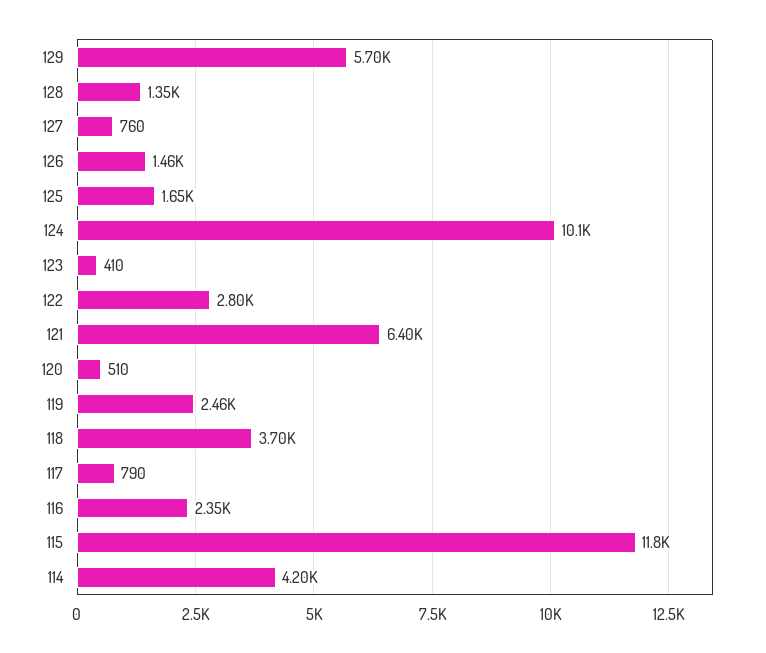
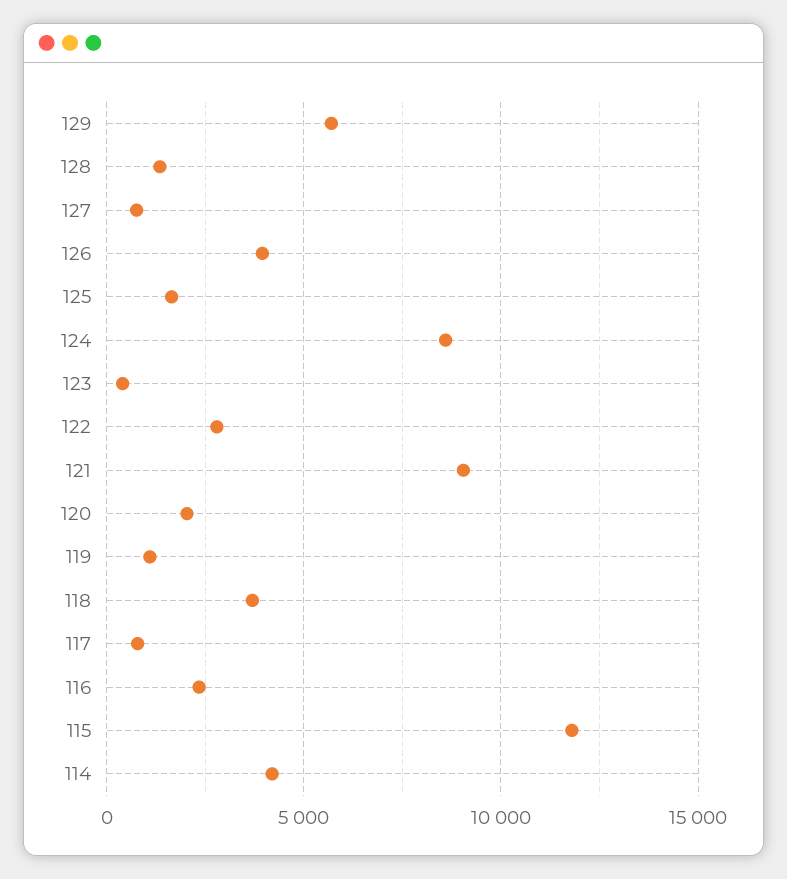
126: 1460 -> 4000
124: 10100 -> 8500
121: 6400 -> 9000
120: 510 -> 2000
119: 2460 -> 1000

